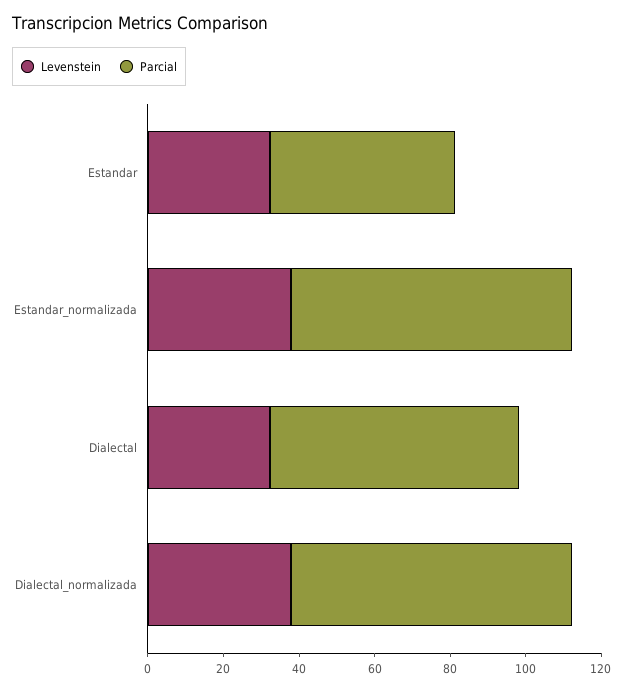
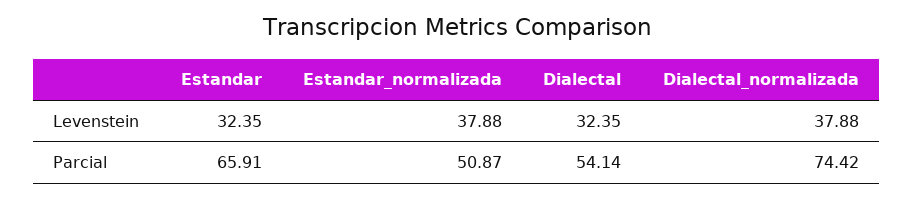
Parcial, Estandar: 50 -> 65.91
Parcial, Estandar_normalizada: 75 -> 50.87
Parcial, Dialectal: 65 -> 54.14

